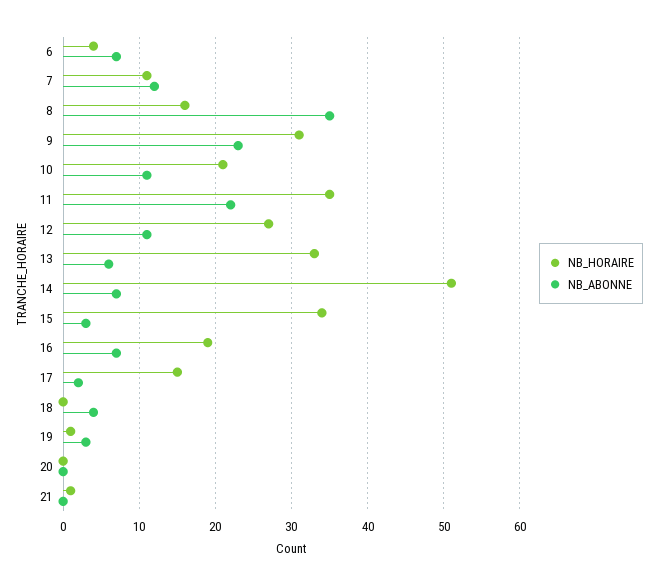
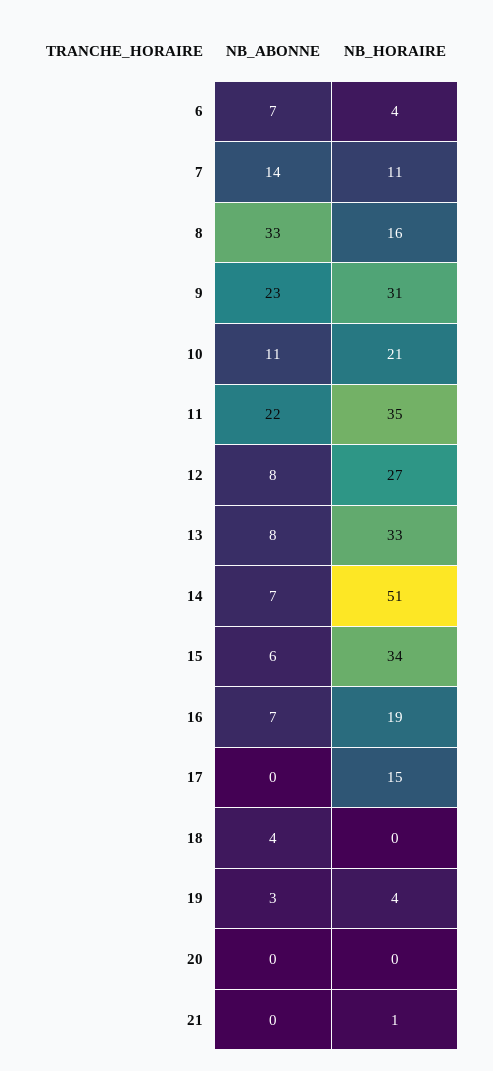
NB_ABONNE, 7: 12 -> 14
NB_ABONNE, 8: 35 -> 33
NB_ABONNE, 12: 11 -> 8
NB_ABONNE, 13: 6 -> 8
NB_ABONNE, 15: 3 -> 6
NB_ABONNE, 17: 2 -> 0
NB_HORAIRE, 19: 1 -> 4

